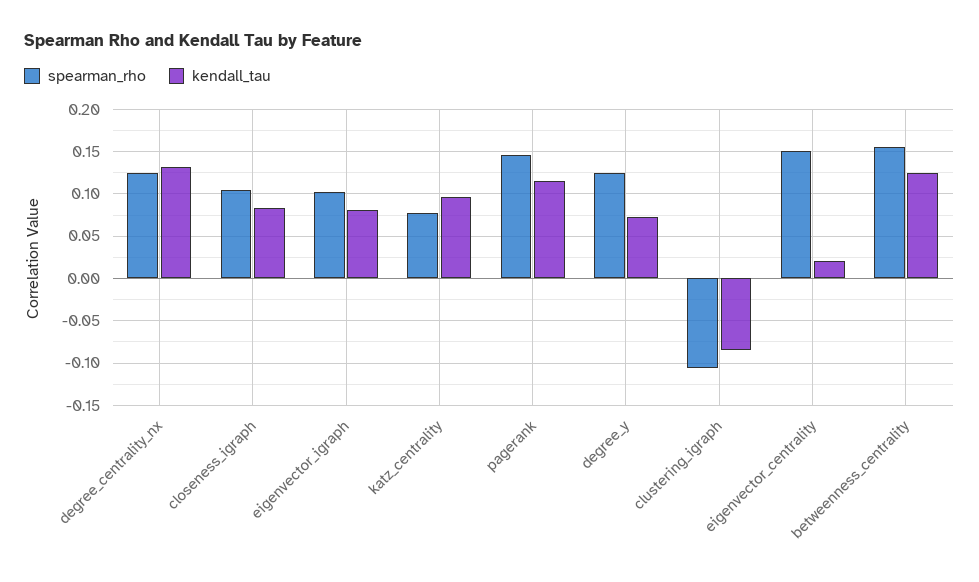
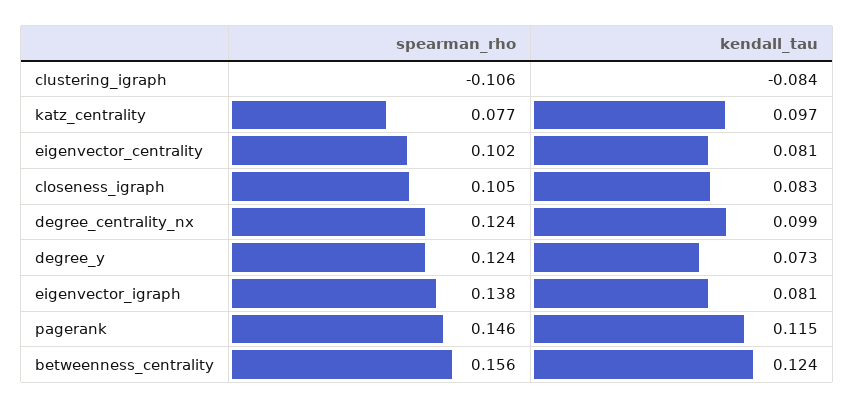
kendall_tau, degree_centrality_nx: 0.13 -> 0.099
spearman_rho, eigenvector_igraph: 0.1 -> 0.138
spearman_rho, eigenvector_centrality: 0.15 -> 0.102
kendall_tau, eigenvector_centrality: 0.02 -> 0.081

